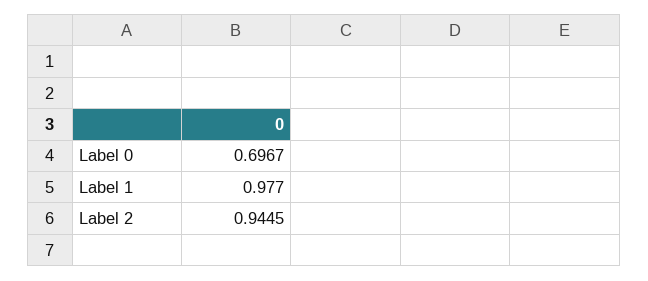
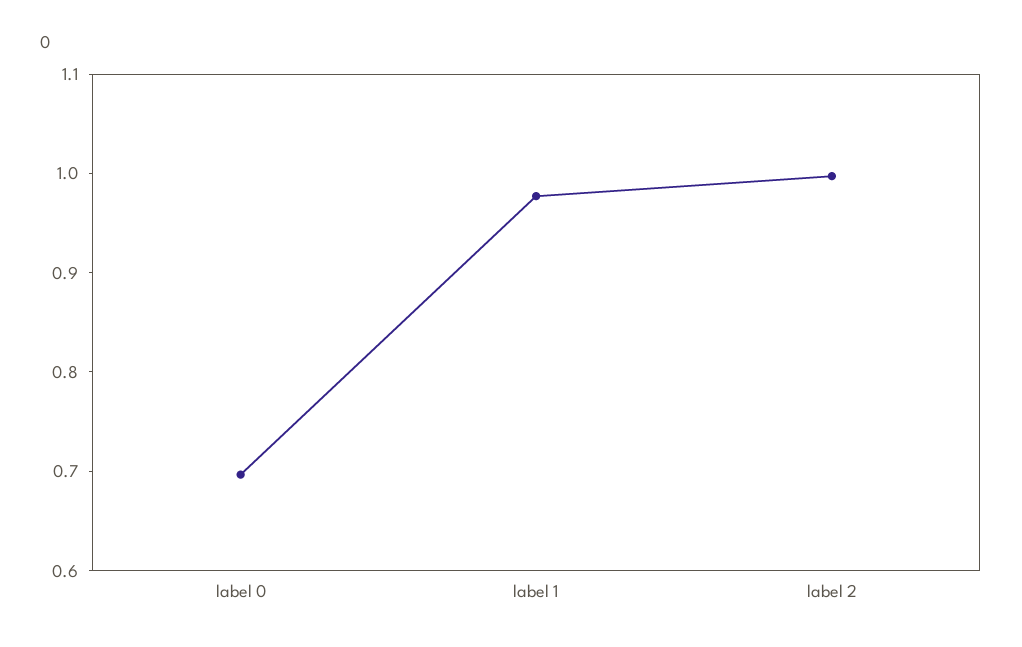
Label 2: 0.9445 -> 1

